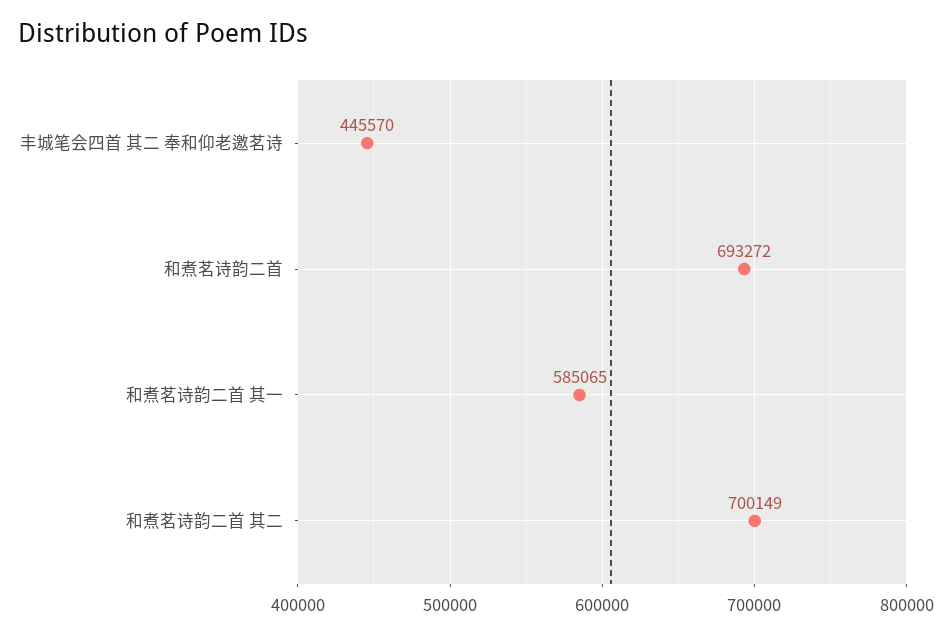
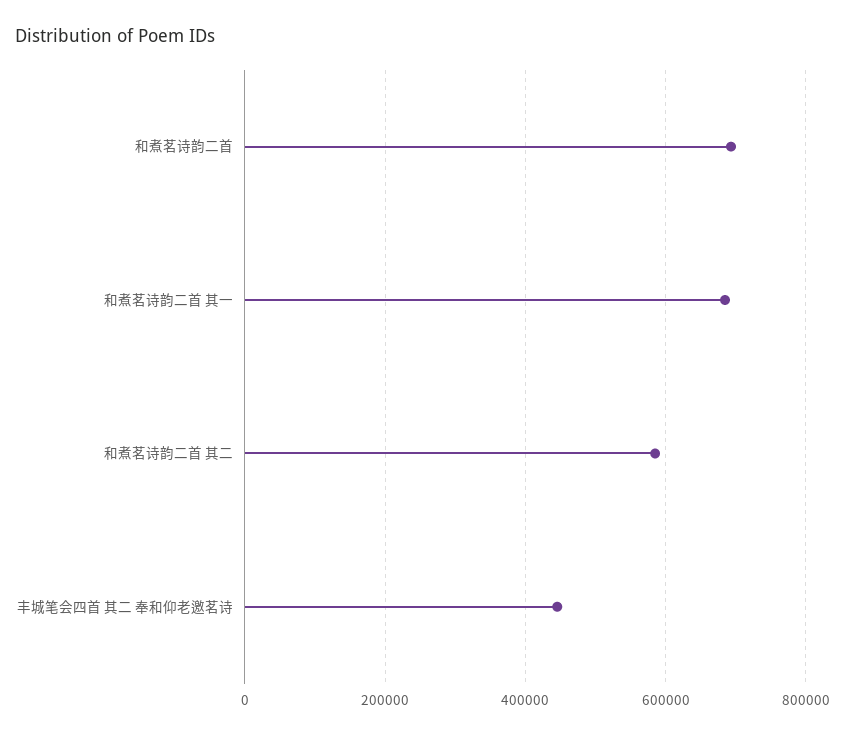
和煮茗诗韵二首 其一: 585065 -> 680000
和煮茗诗韵二首 其二: 700149 -> 580000

